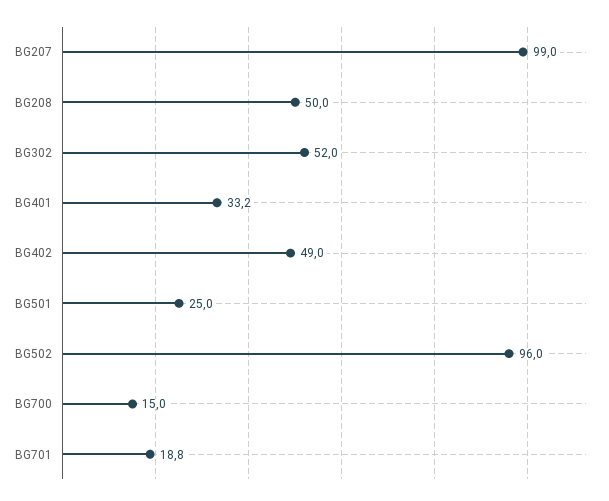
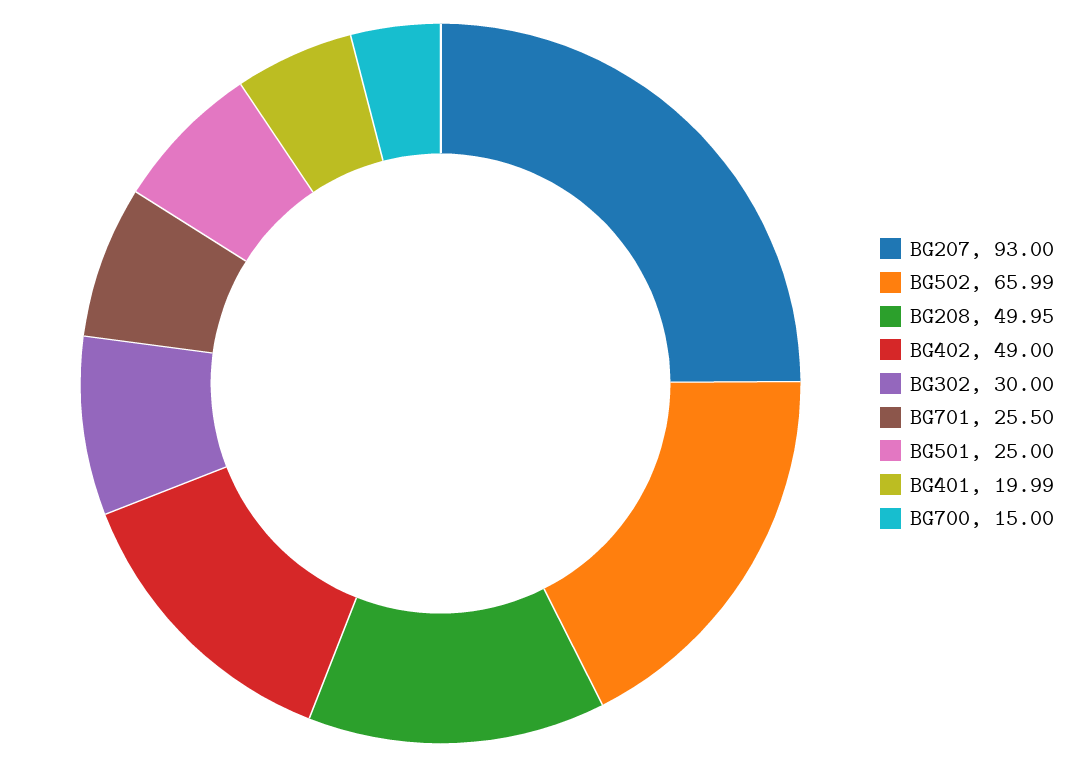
BG207: 99 -> 93
BG302: 52 -> 30
BG401: 33.2 -> 19.99
BG502: 96 -> 65.99
BG701: 18.8 -> 25.5

